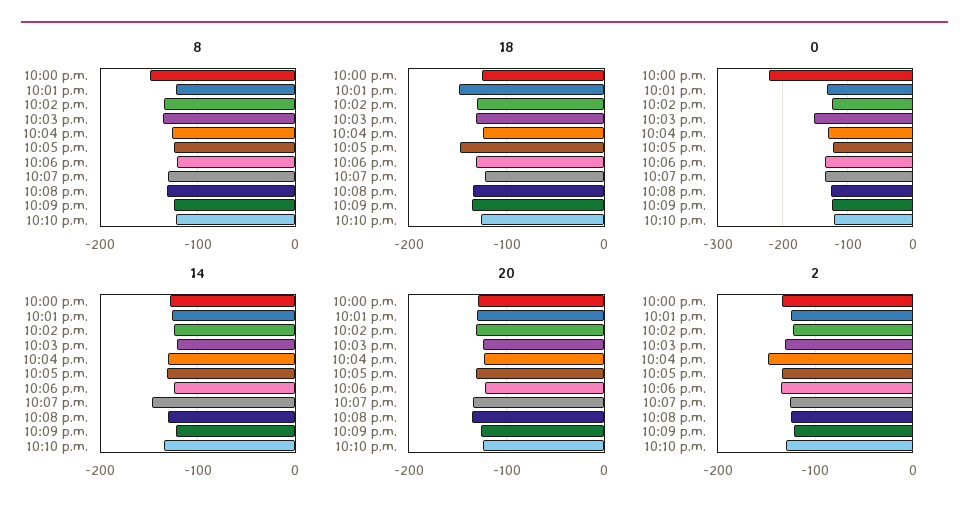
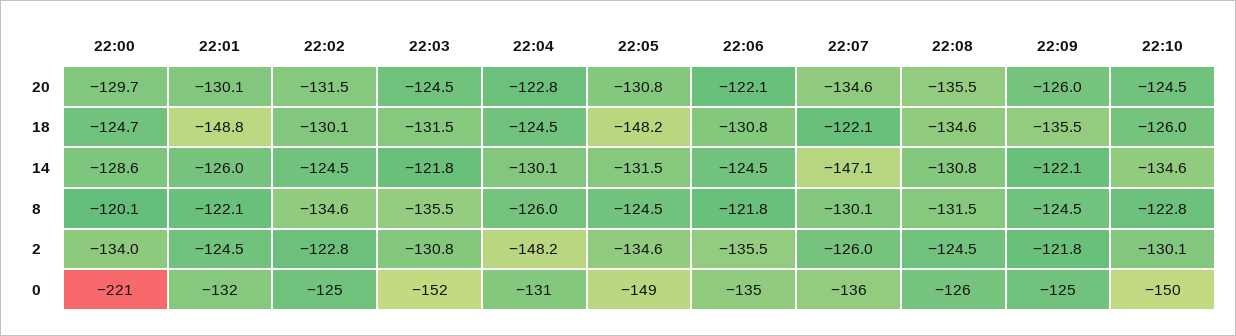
8, 10:00 p.m.: -150 -> -120.1
0, 10:05 p.m.: -120 -> -149
0, 10:10 p.m.: -120 -> -150

